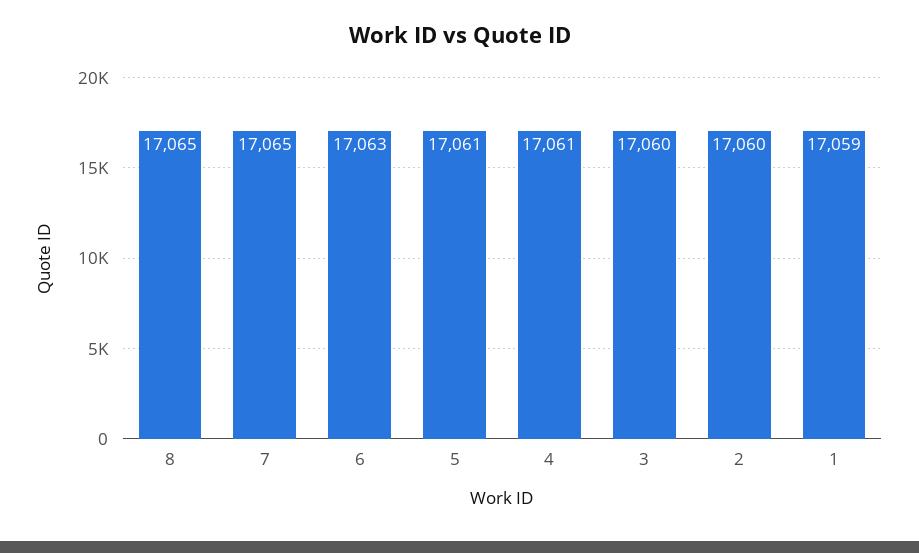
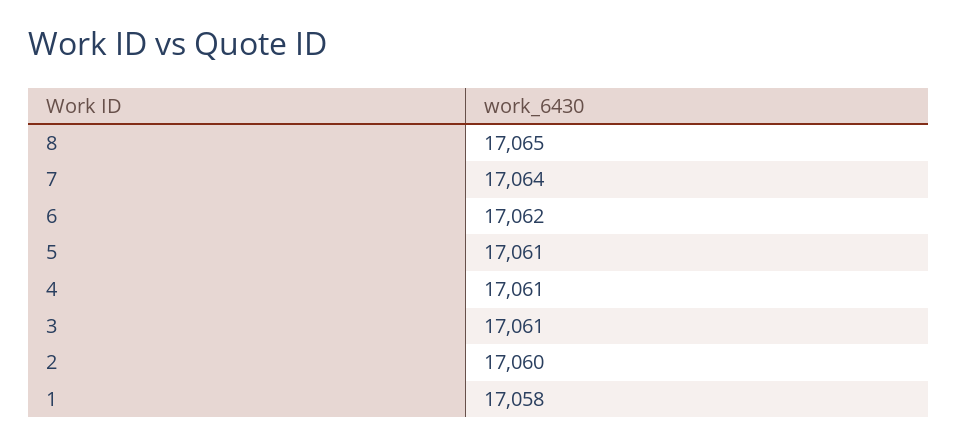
7: 17065 -> 17064
6: 17063 -> 17062
3: 17060 -> 17061
1: 17059 -> 17058

